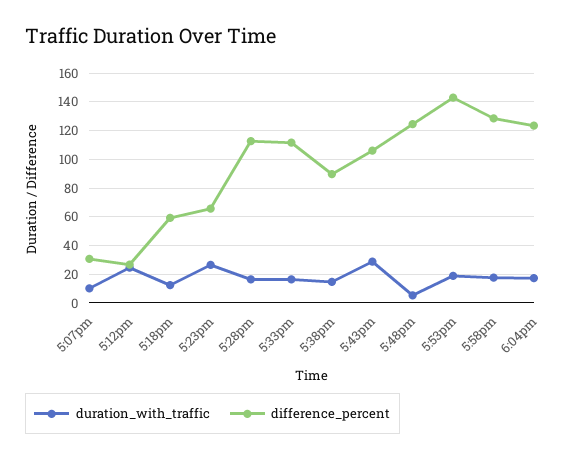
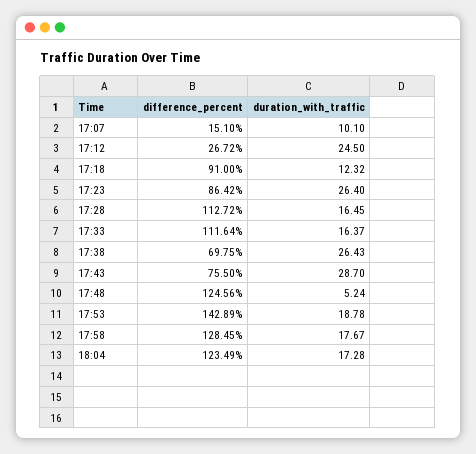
difference_percent, 5:07pm: 30 -> 15.1
difference_percent, 5:18pm: 60 -> 91
difference_percent, 5:23pm: 65 -> 86.42
duration_with_traffic, 5:38pm: 15 -> 26.43
difference_percent, 5:38pm: 90 -> 69.75
difference_percent, 5:43pm: 105 -> 75.5

